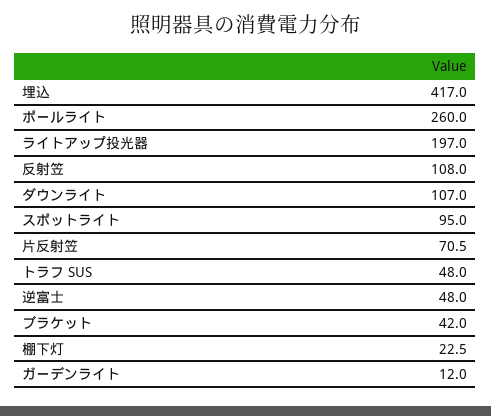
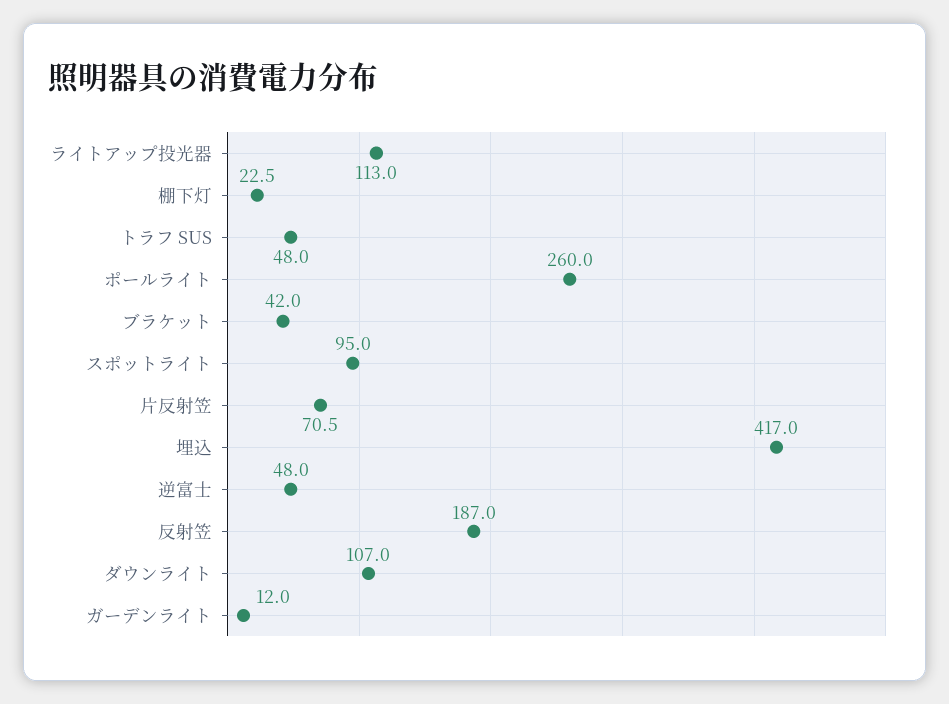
ライトアップ投光器: 197 -> 113
反射笠: 108 -> 187

